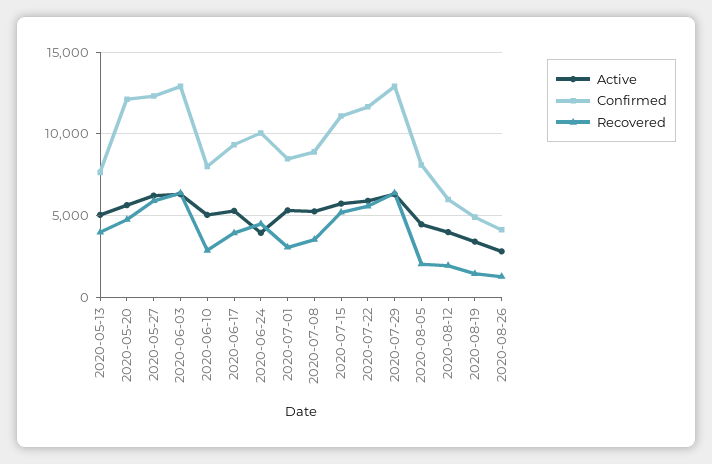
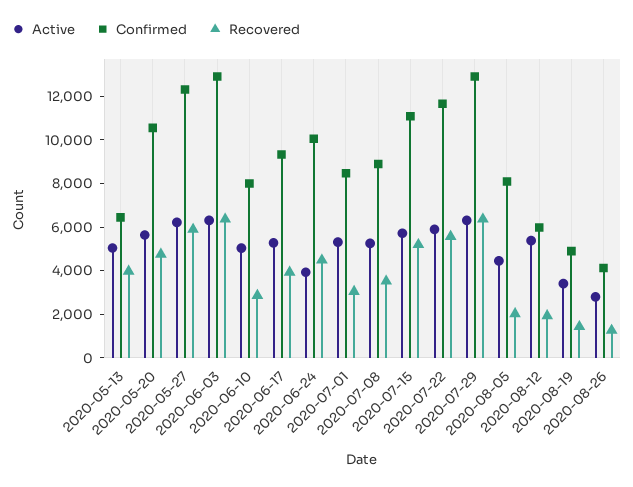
Confirmed, 2020-05-13: 7500 -> 6500
Confirmed, 2020-05-20: 12000 -> 10500
Active, 2020-08-12: 4000 -> 5500

